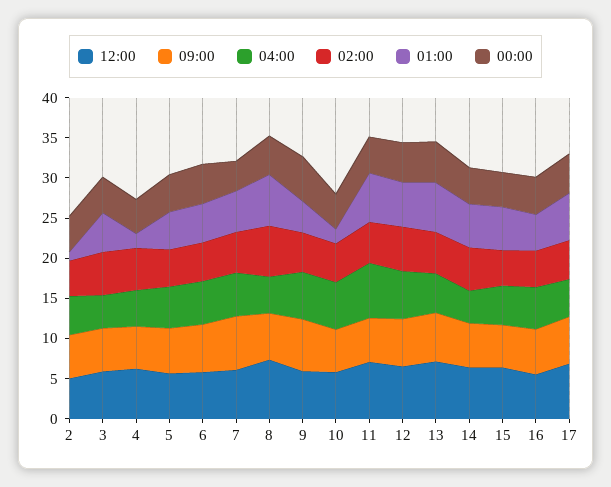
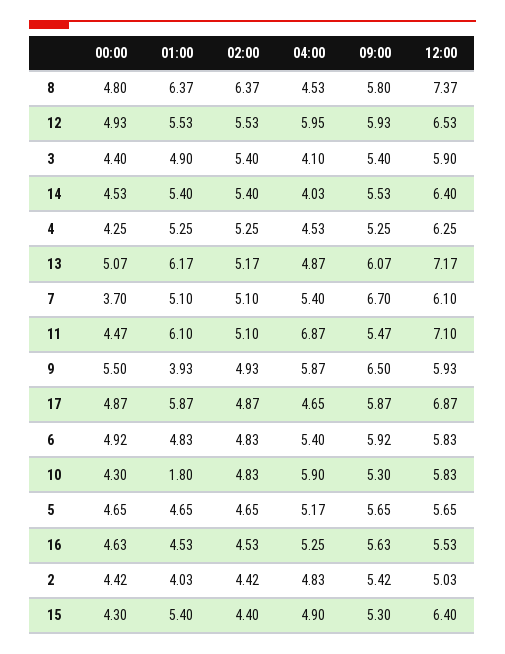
01:00, 2: 1 -> 4.03
01:00, 4: 2 -> 5.25

